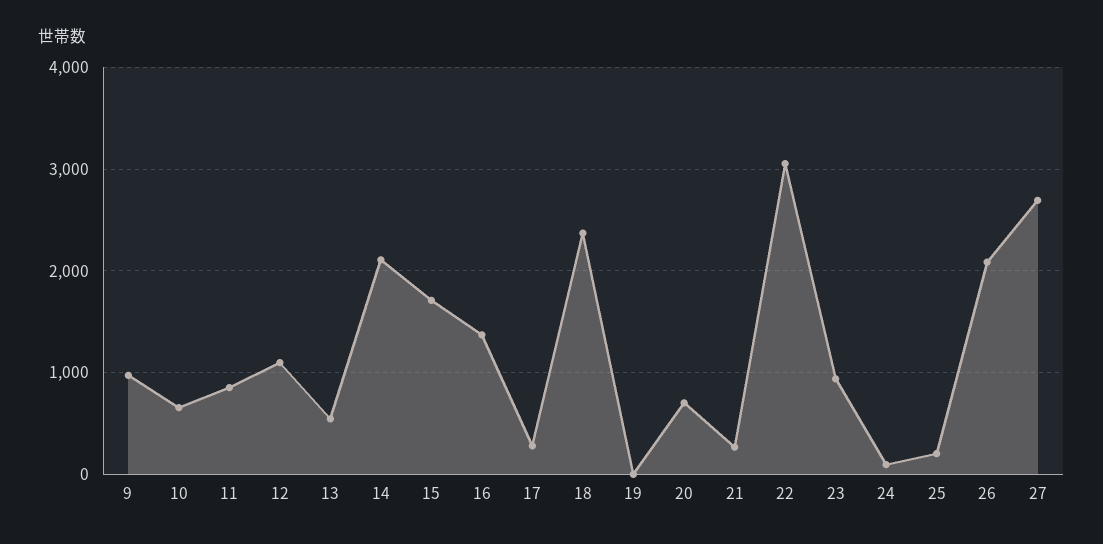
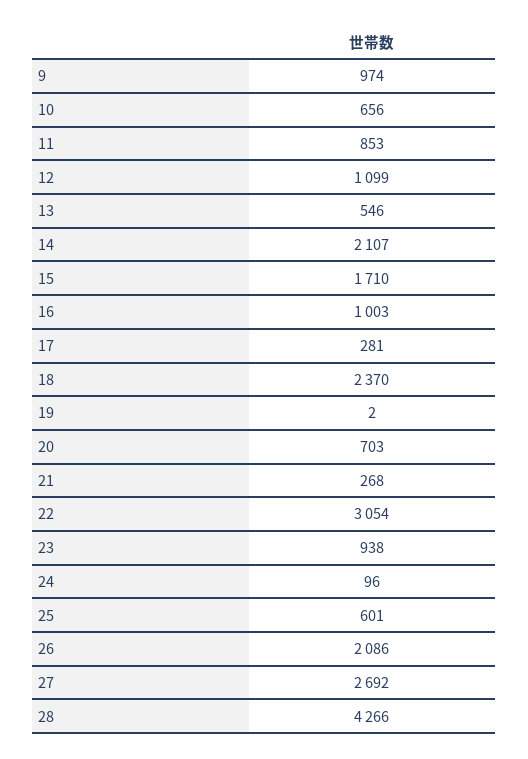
16: 1400 -> 1003
25: 200 -> 601
28: none -> 4266

